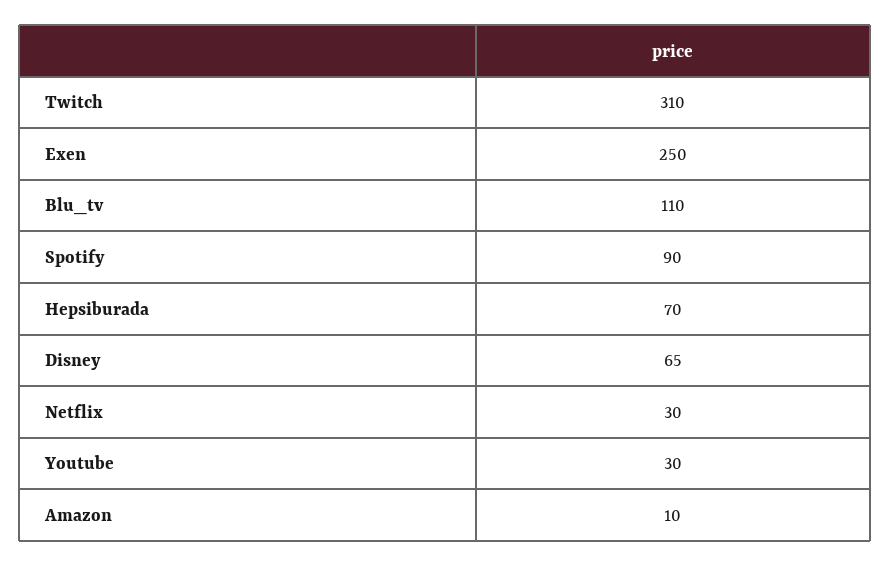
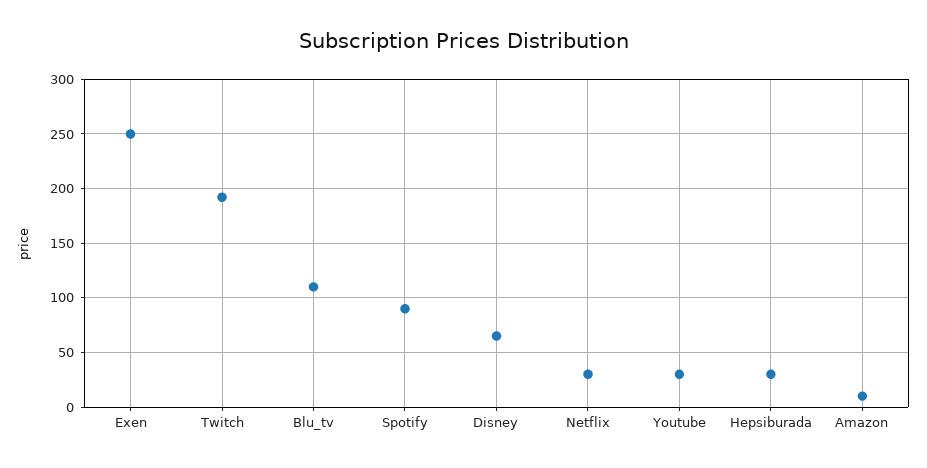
Twitch: 310 -> 190
Hepsiburada: 70 -> 30

